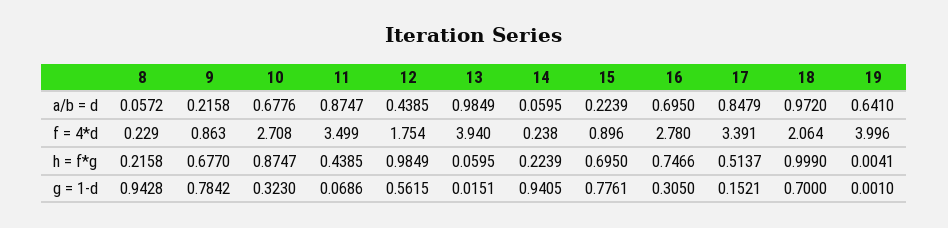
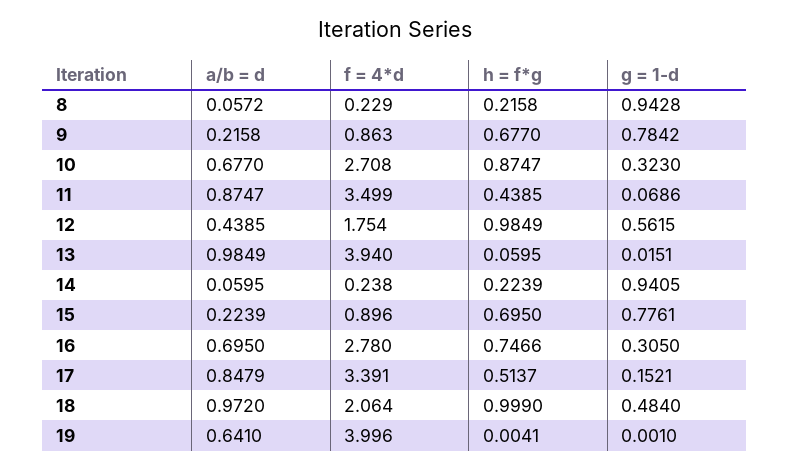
10, a/b = d: 0.6776 -> 0.677
18, g = 1-d: 0.7 -> 0.484

